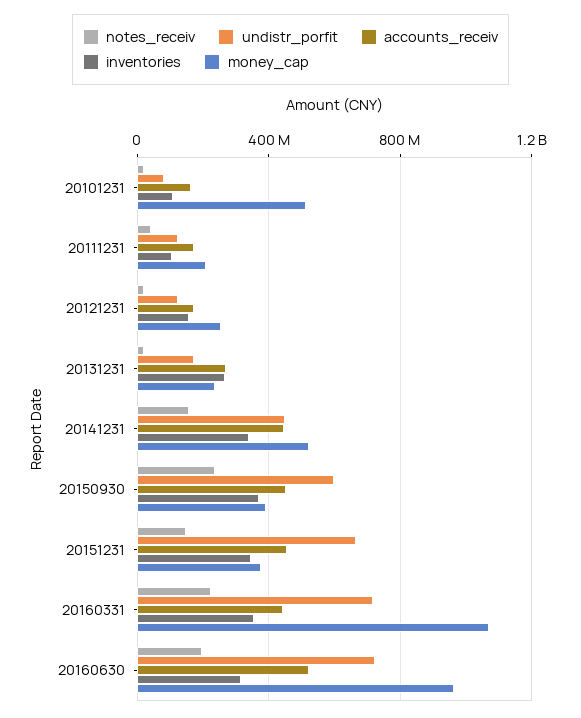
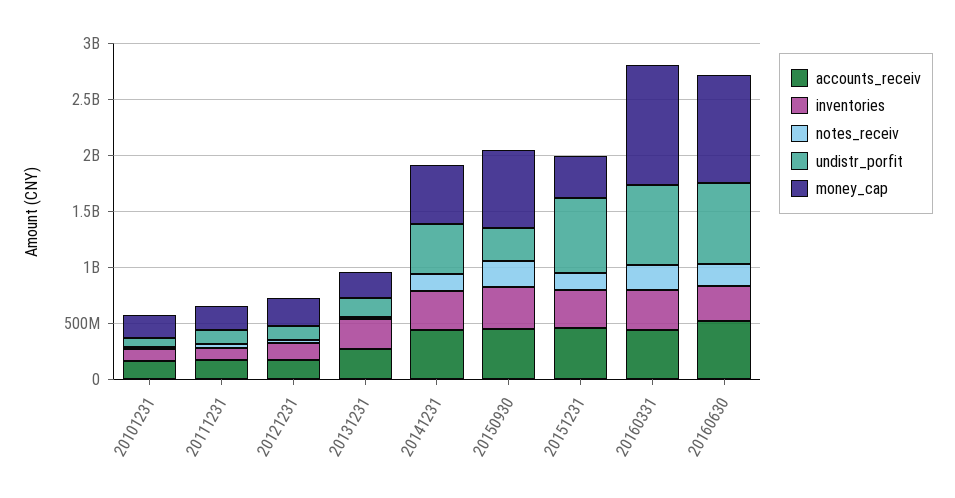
money_cap, 20101231: 500000000 -> 200000000
undistr_porfit, 20150930: 600000000 -> 300000000
money_cap, 20150930: 400000000 -> 700000000

